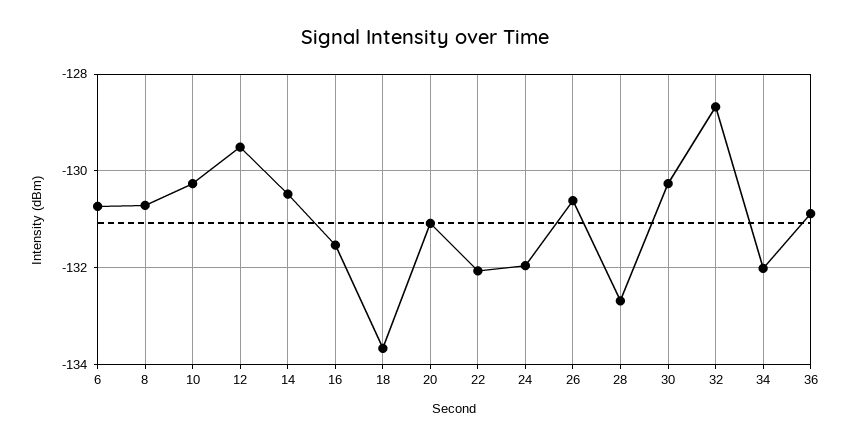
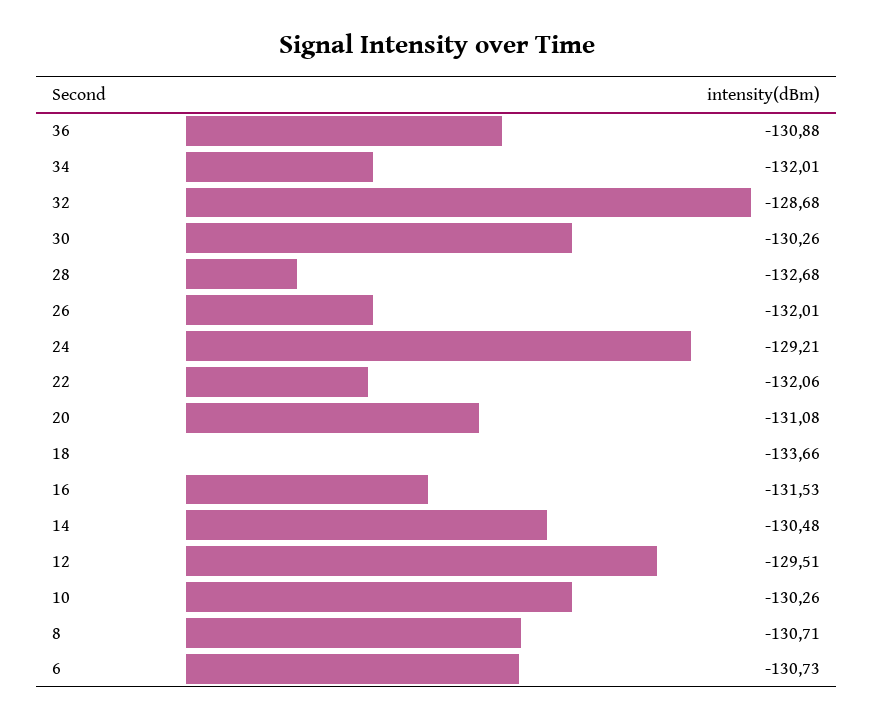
24: -132 -> -129.21
26: -130.6 -> -132.01

